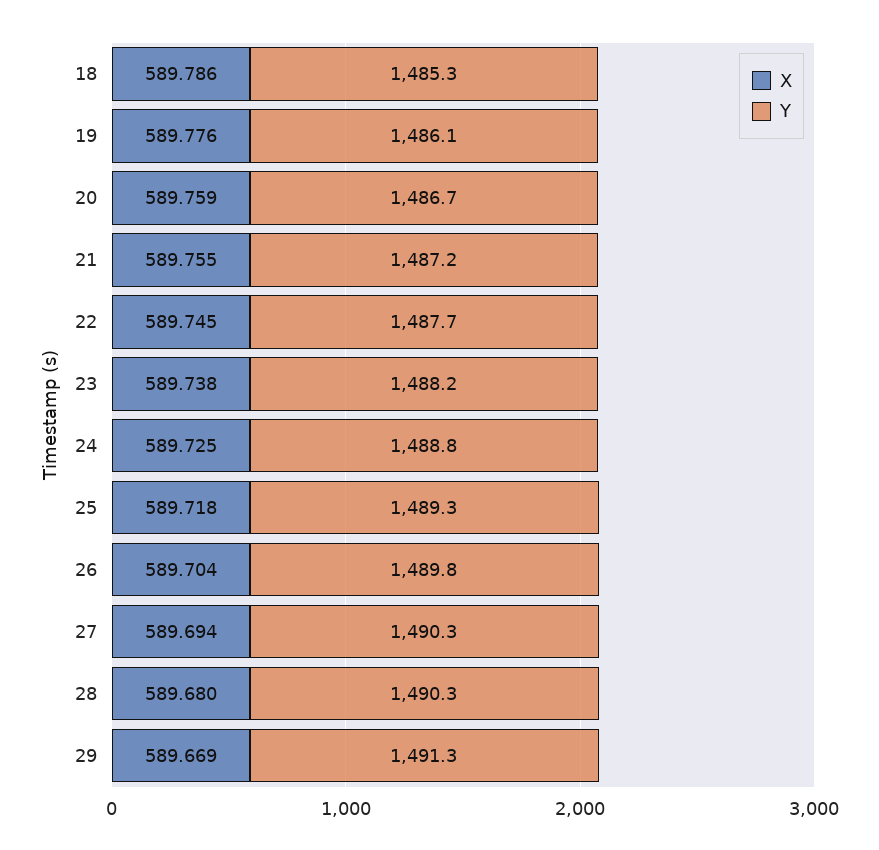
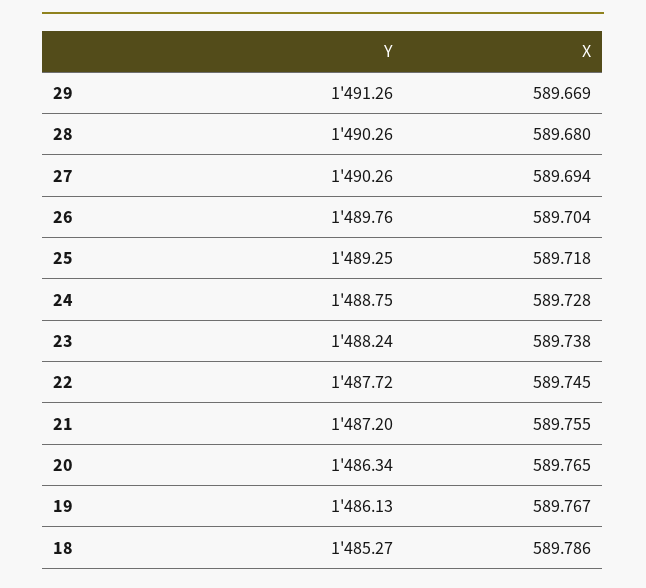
X, 19: 589.776 -> 589.767
X, 20: 589.759 -> 589.765
Y, 20: 1486.7 -> 1486.34
X, 24: 589.725 -> 589.728

